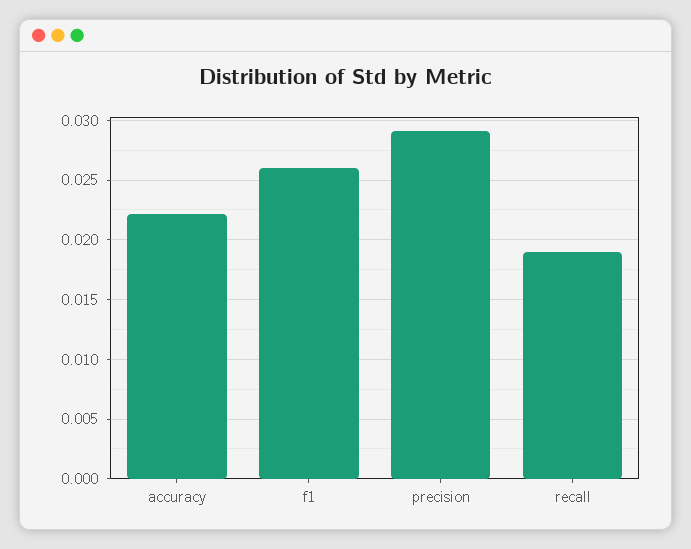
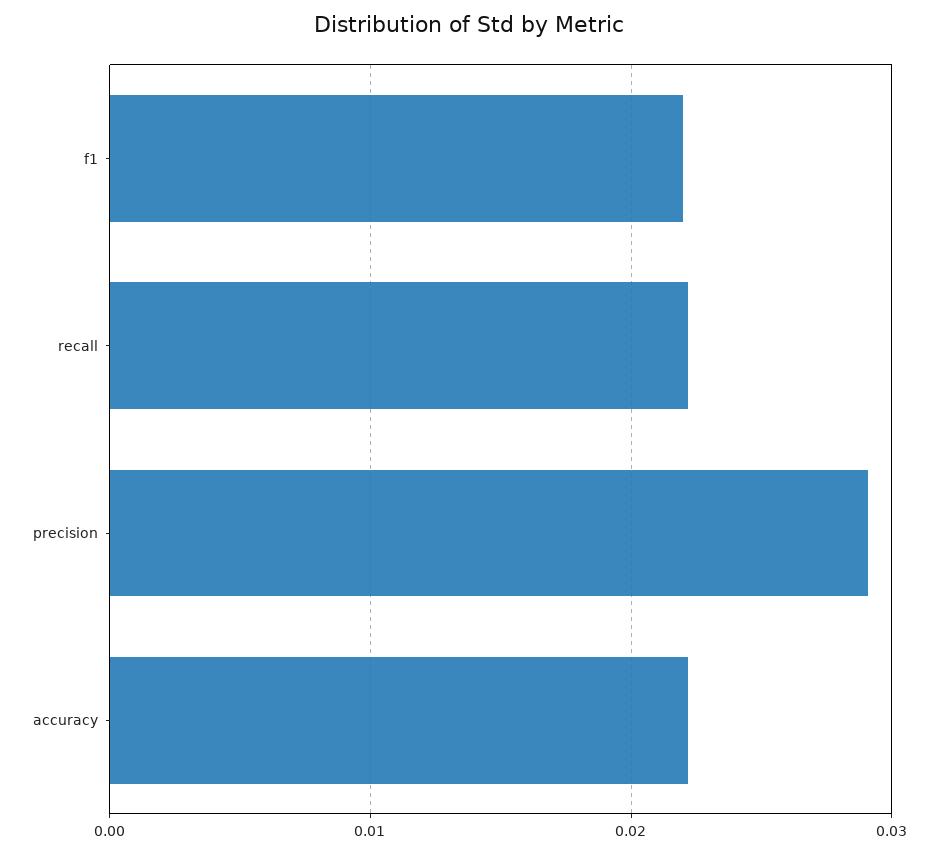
f1: 0.026 -> 0.022
recall: 0.019 -> 0.022

